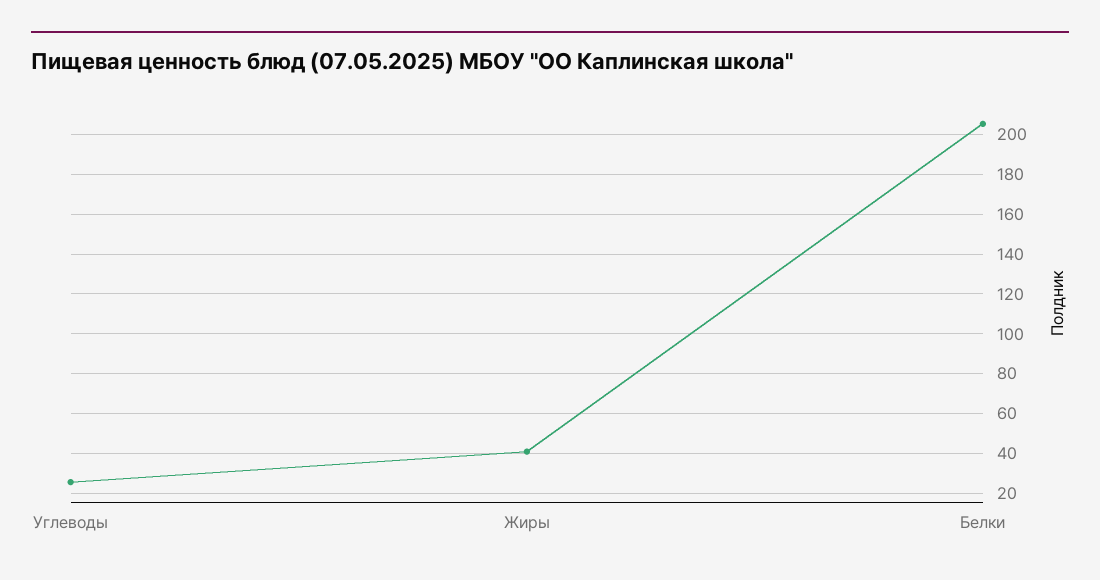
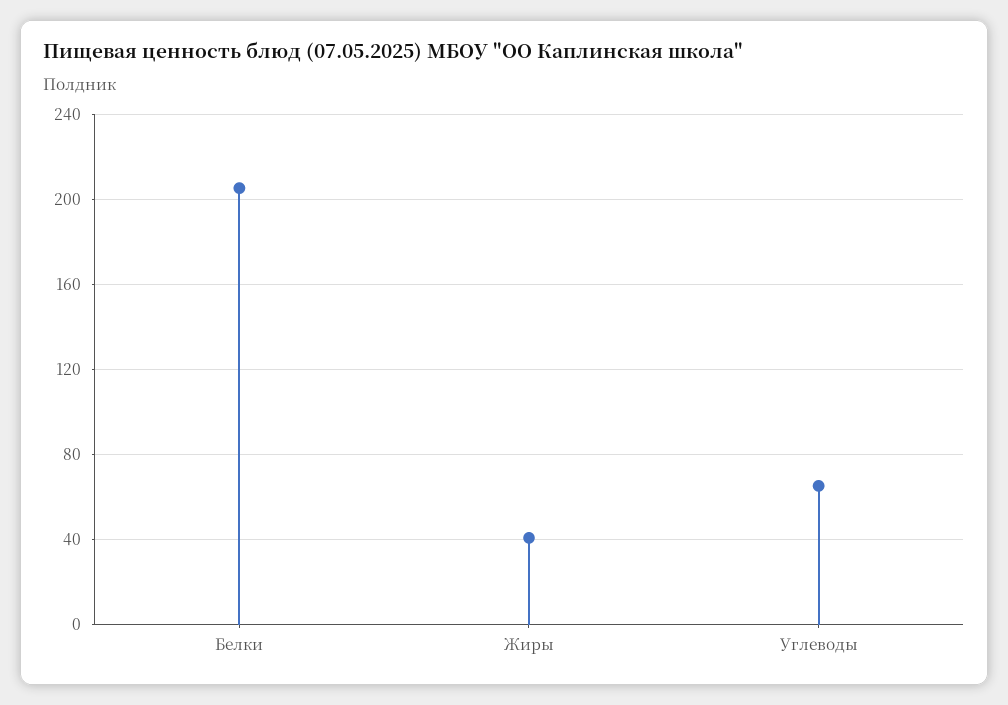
Углеводы: 25 -> 65

